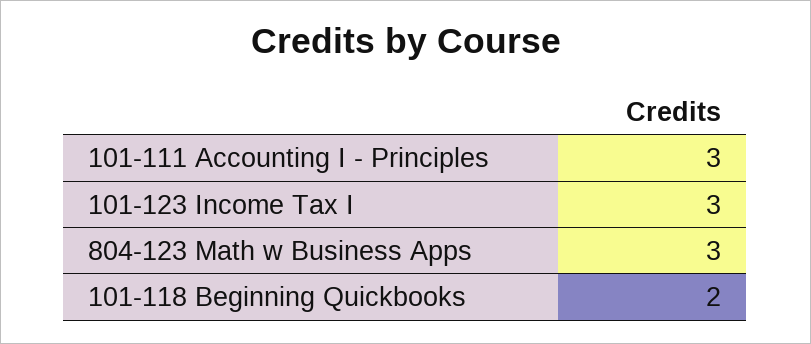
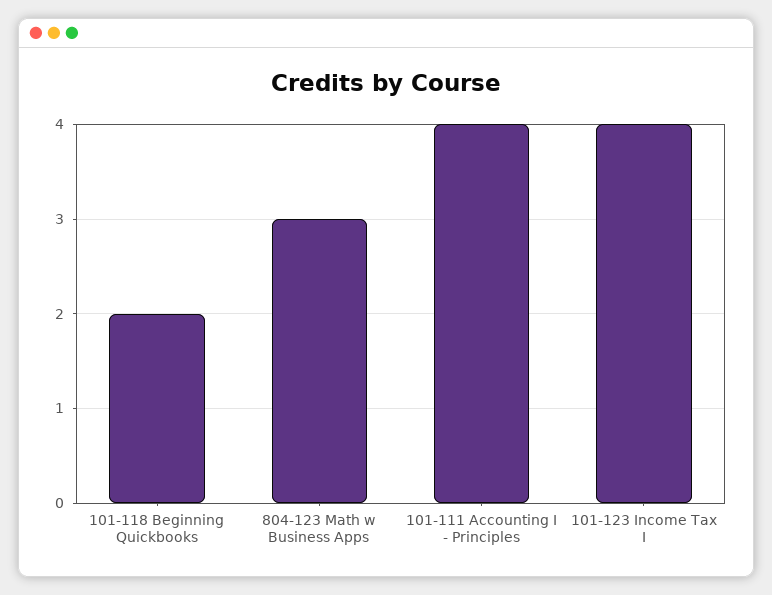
101-111 Accounting I - Principles: 3 -> 4
101-123 Income Tax I: 3 -> 4

